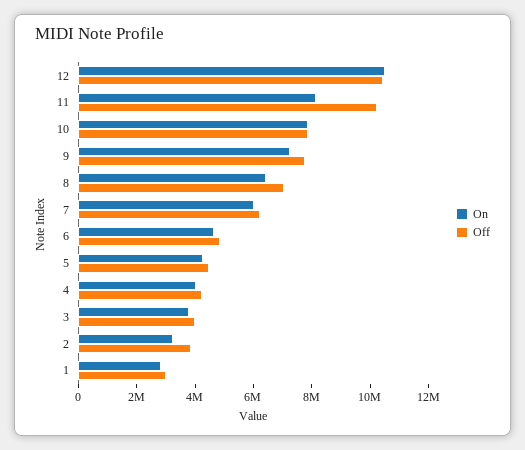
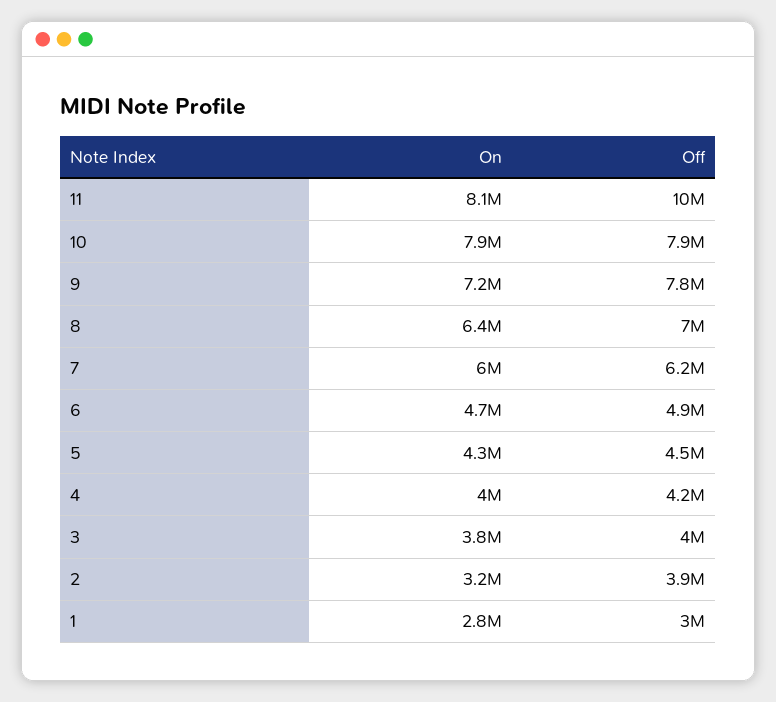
On, 12: 10500000 -> none
Off, 12: 10500000 -> none

